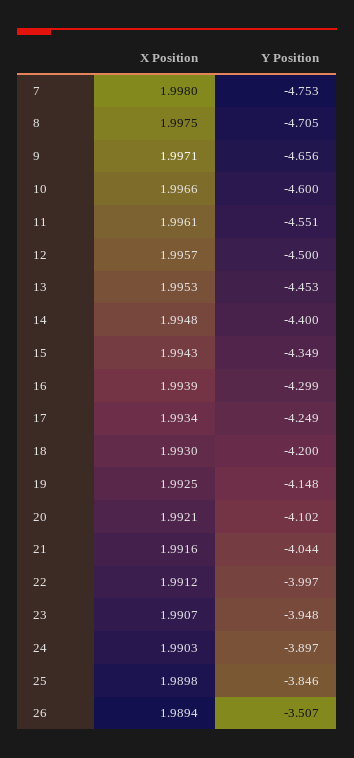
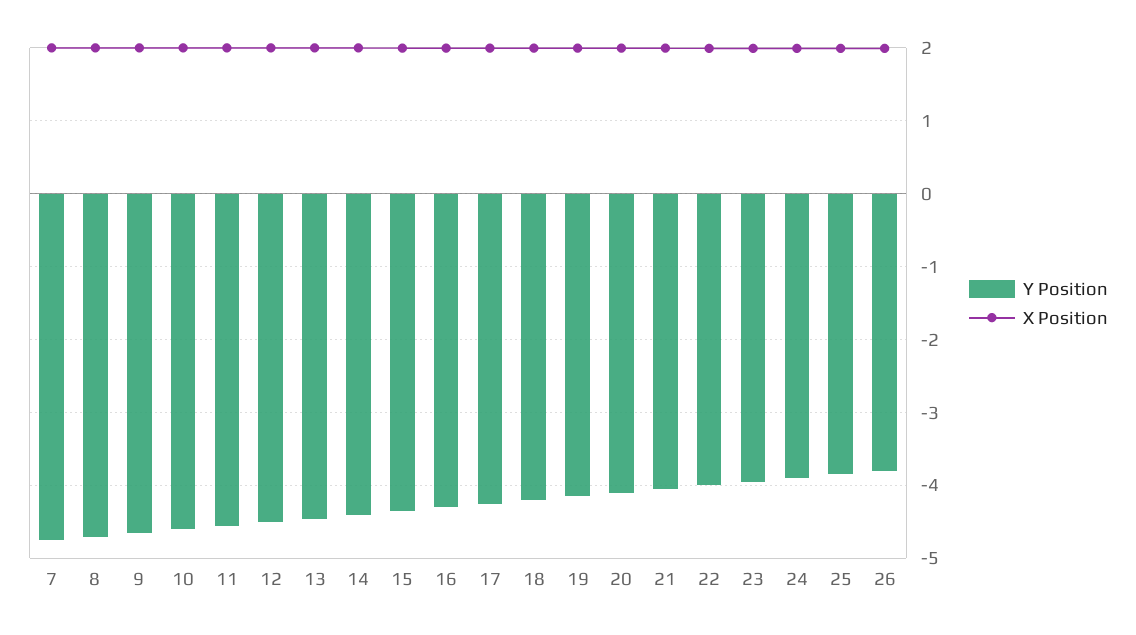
Y Position, 26: -3.507 -> -3.8

